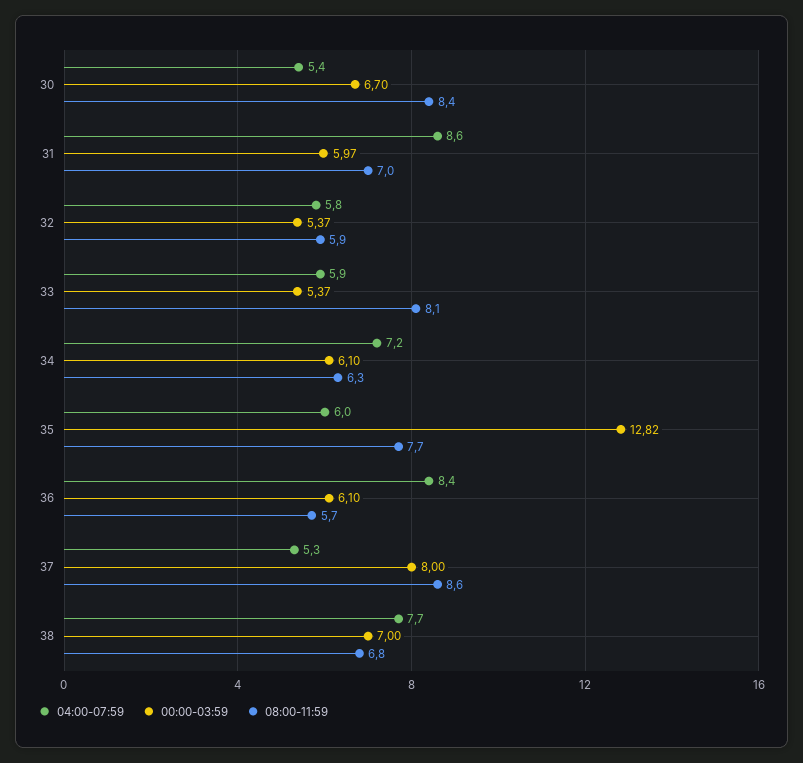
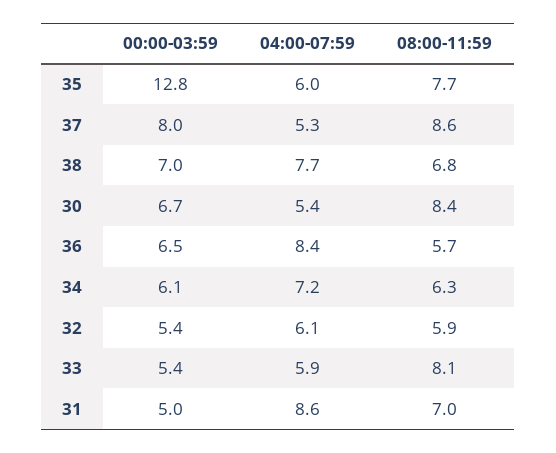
00:00-03:59, 31: 5.97 -> 5
04:00-07:59, 32: 5.8 -> 6.1
00:00-03:59, 36: 6.1 -> 6.5

